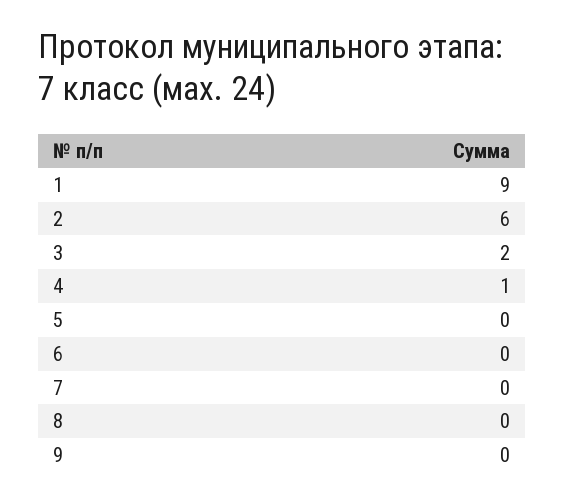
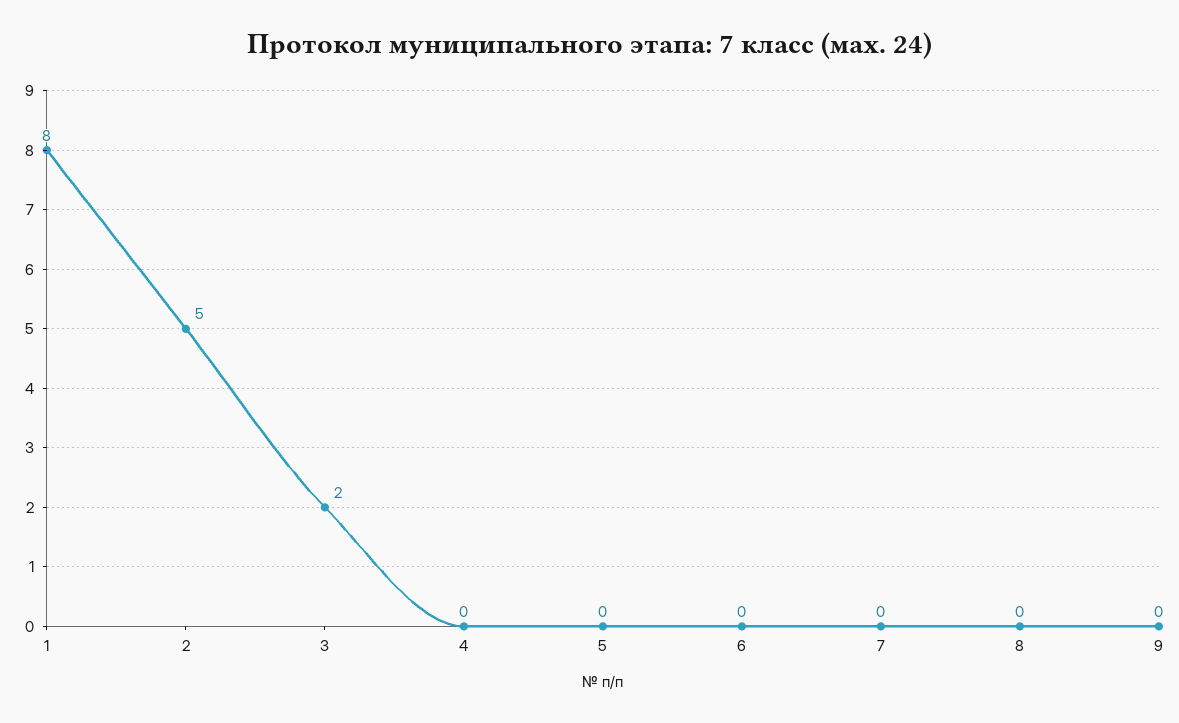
1: 9 -> 8
2: 6 -> 5
4: 1 -> 0

